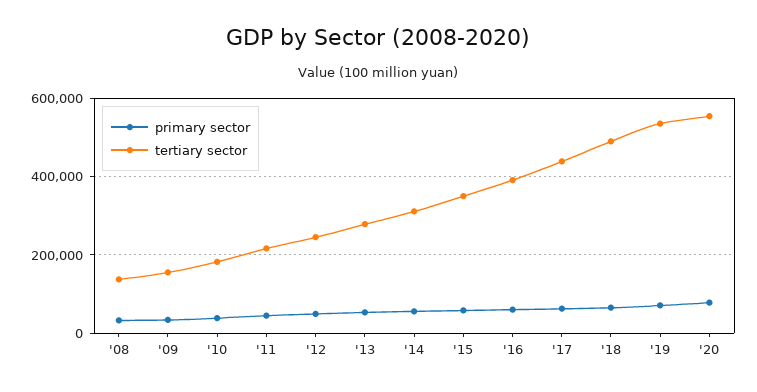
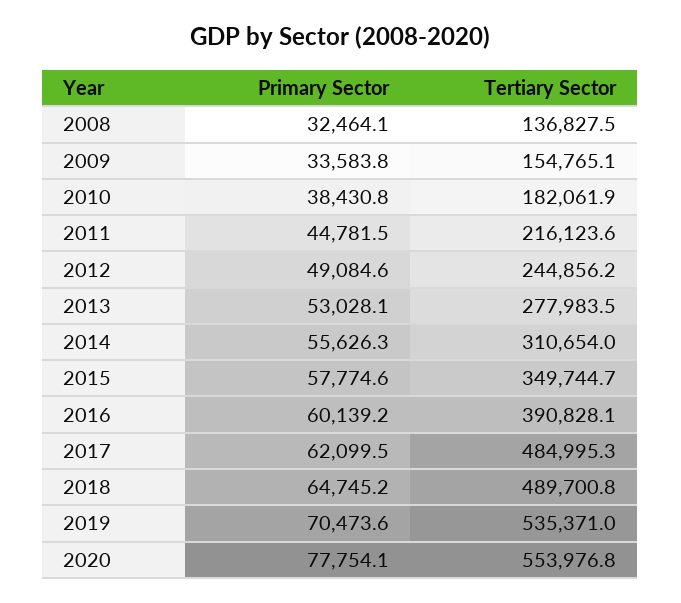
tertiary sector, '17: 440000 -> 484995.3

